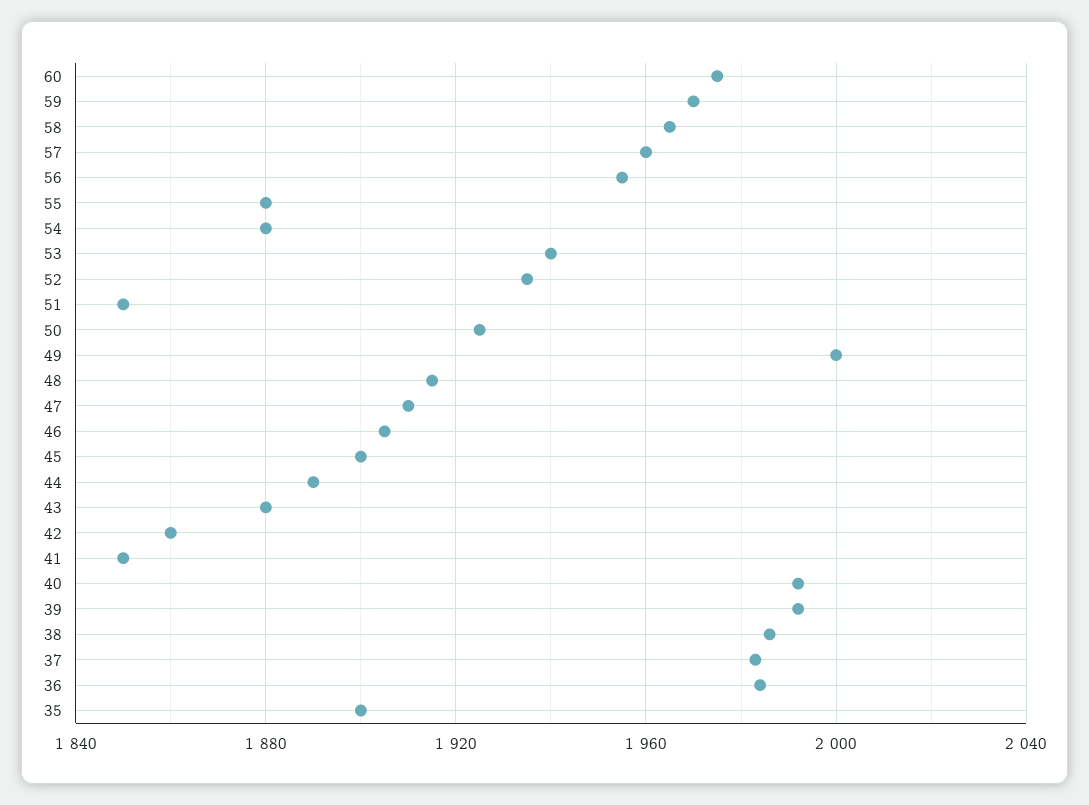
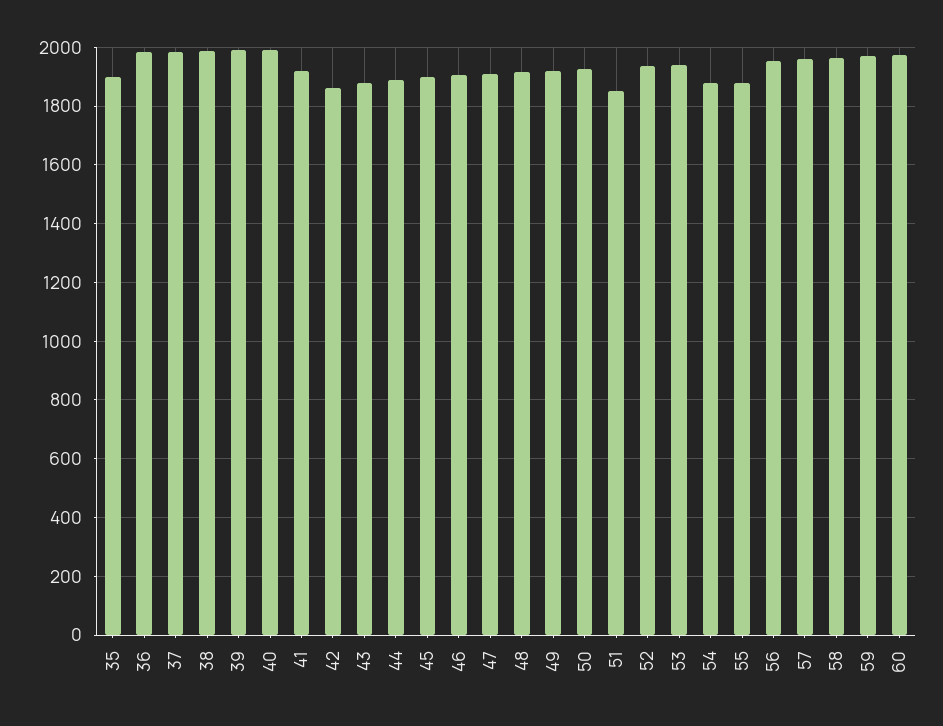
49: 2000 -> 1925
41: 1850 -> 1925

